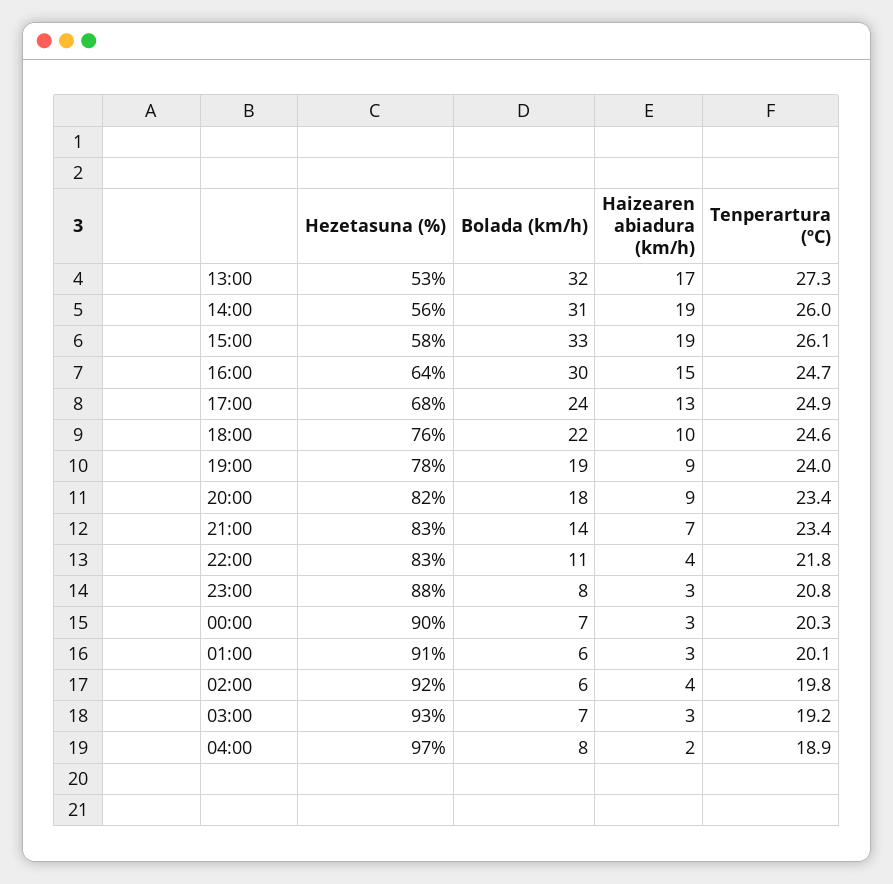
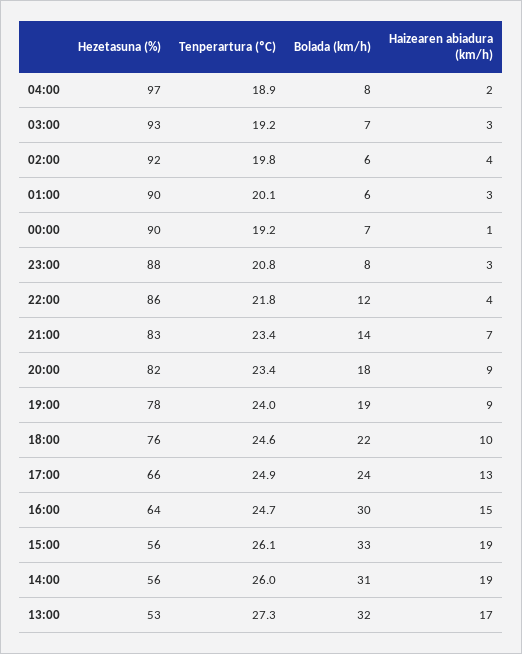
Hezetasuna (%), 15:00: 58 -> 56
Hezetasuna (%), 17:00: 68 -> 66
Hezetasuna (%), 22:00: 83 -> 86
Bolada (km/h), 22:00: 11 -> 12
Haizearen abiadura (km/h), 00:00: 3 -> 1
Tenperartura (ºC), 00:00: 20.3 -> 19.2
Hezetasuna (%), 01:00: 91 -> 90

